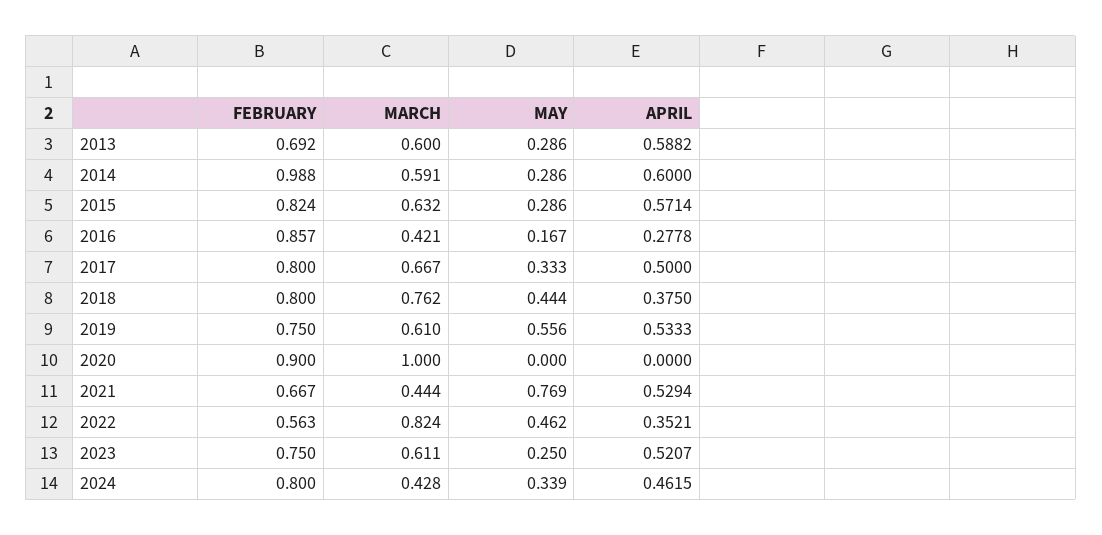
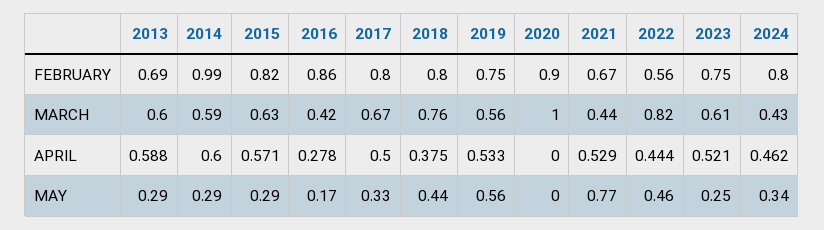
MARCH, 2019: 0.61 -> 0.56
APRIL, 2022: 0.3521 -> 0.444

